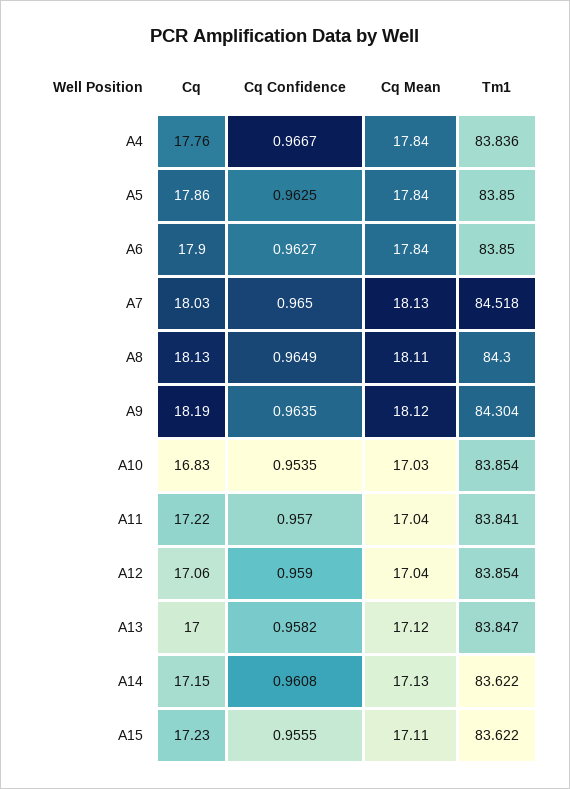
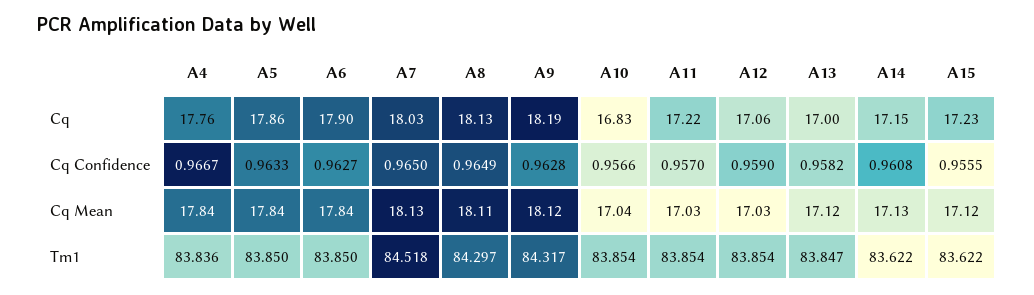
Cq Confidence, A5: 0.9625 -> 0.9633
Tm1, A8: 84.3 -> 84.297
Cq Confidence, A9: 0.9635 -> 0.9628
Tm1, A9: 84.304 -> 84.317
Cq Confidence, A10: 0.9535 -> 0.9566
Cq Mean, A10: 17.03 -> 17.04
Cq Mean, A11: 17.04 -> 17.03
Tm1, A11: 83.841 -> 83.854
Cq Mean, A12: 17.04 -> 17.03
Cq Mean, A15: 17.11 -> 17.12

